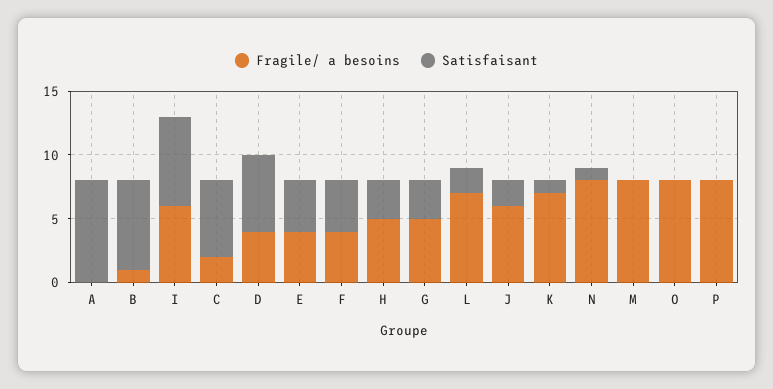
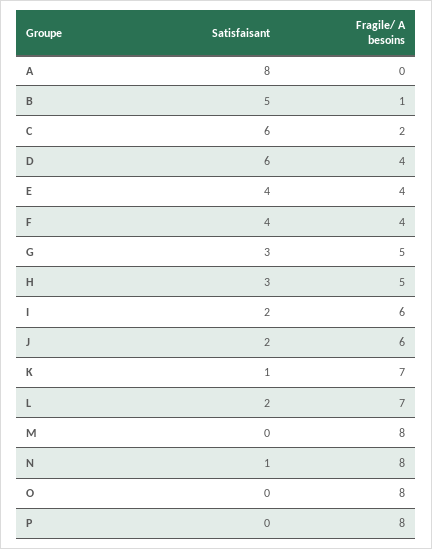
Satisfaisant, B: 7 -> 5
Satisfaisant, I: 7 -> 2

